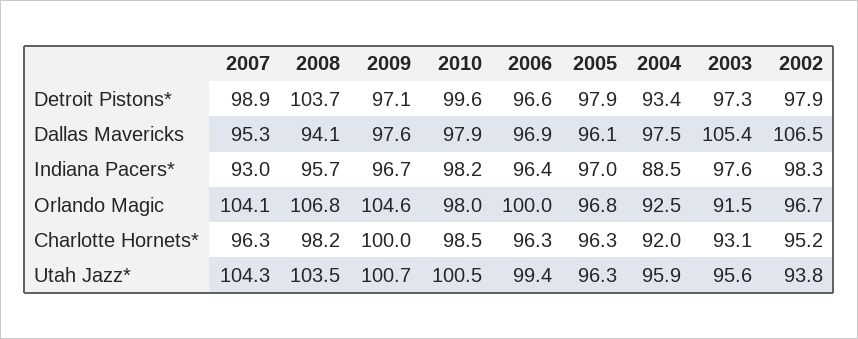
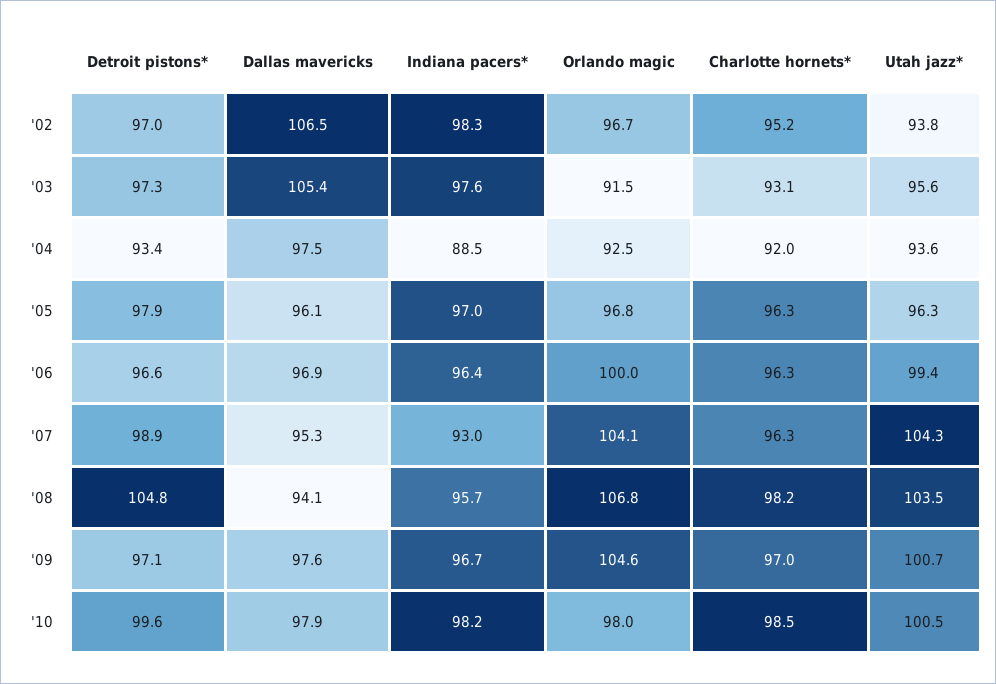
2008, Detroit Pistons*: 103.7 -> 104.8
2002, Detroit Pistons*: 97.9 -> 97
2009, Charlotte Hornets*: 100 -> 97
2004, Utah Jazz*: 95.9 -> 93.6

